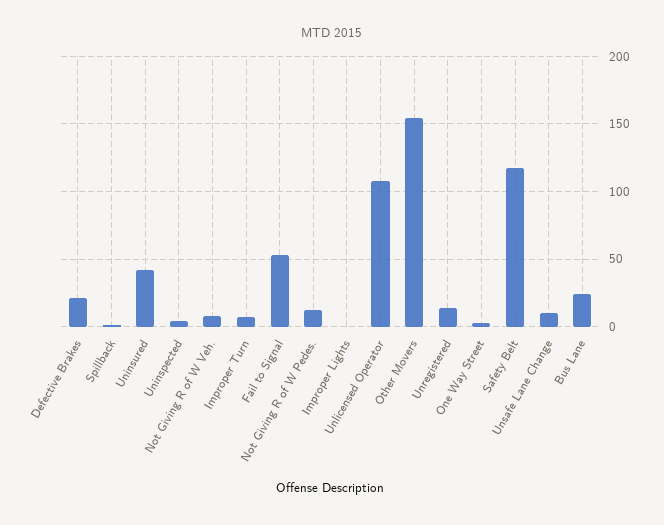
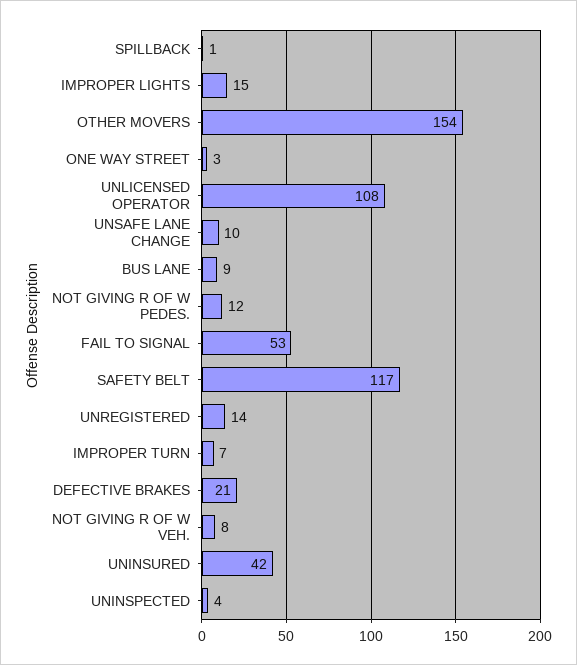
Improper Lights: 0 -> 15
Bus Lane: 25 -> 9

